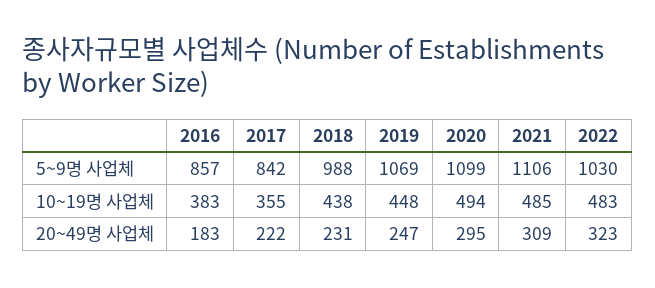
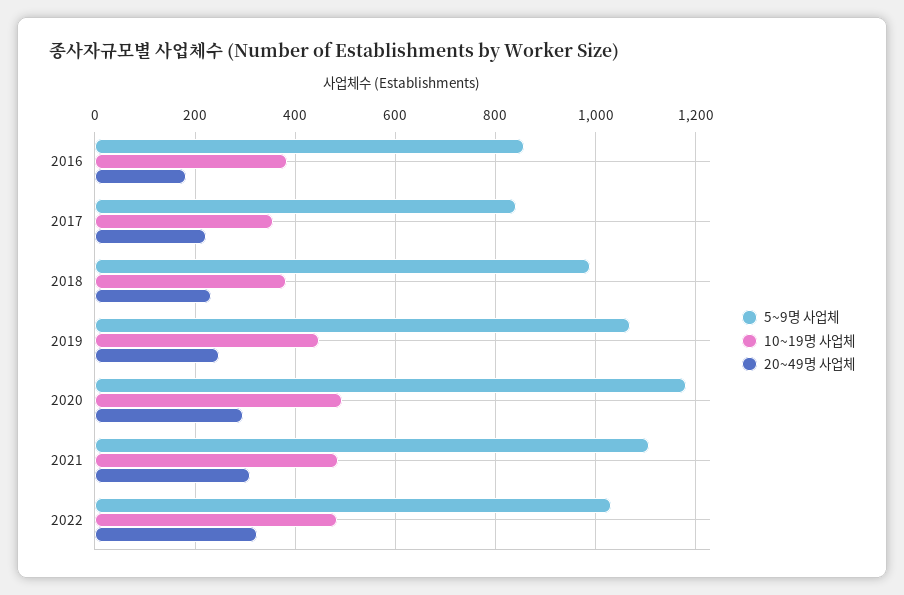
5~9명 사업체, 2020: 1099 -> 1180
10~19명 사업체, 2018: 438 -> 380

